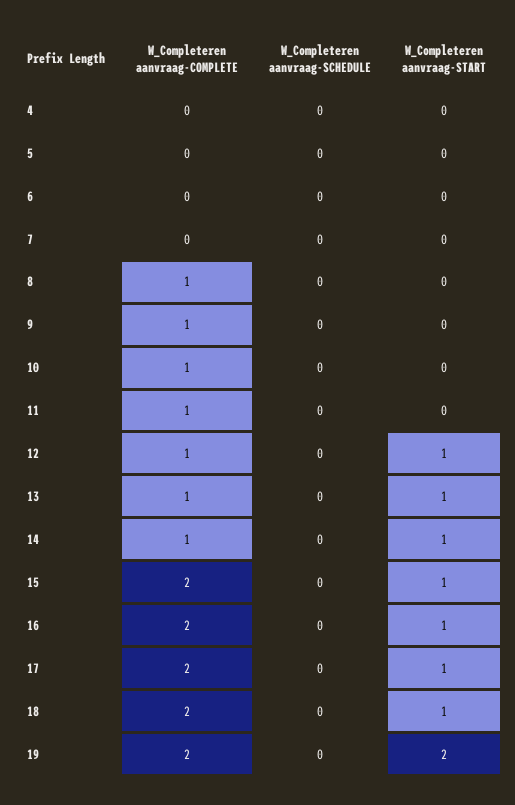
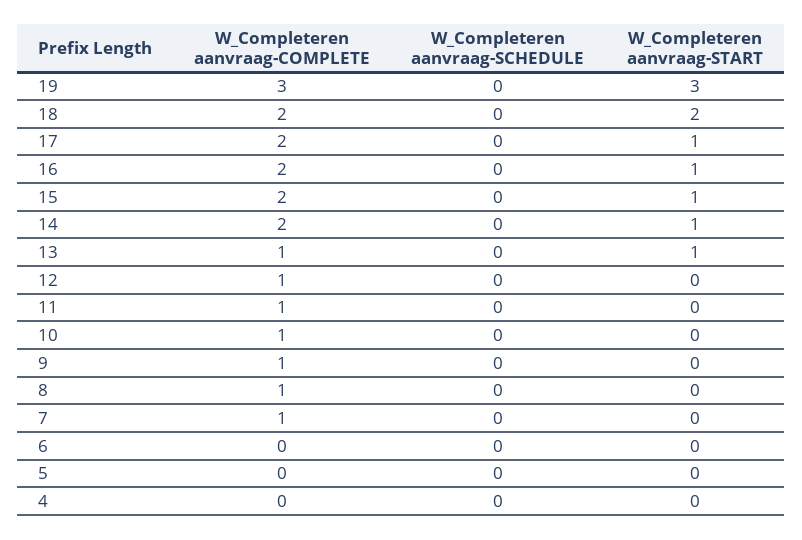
W_Completeren aanvraag-COMPLETE, 7: 0 -> 1
W_Completeren aanvraag-START, 12: 1 -> 0
W_Completeren aanvraag-COMPLETE, 14: 1 -> 2
W_Completeren aanvraag-START, 18: 1 -> 2
W_Completeren aanvraag-COMPLETE, 19: 2 -> 3
W_Completeren aanvraag-START, 19: 2 -> 3

